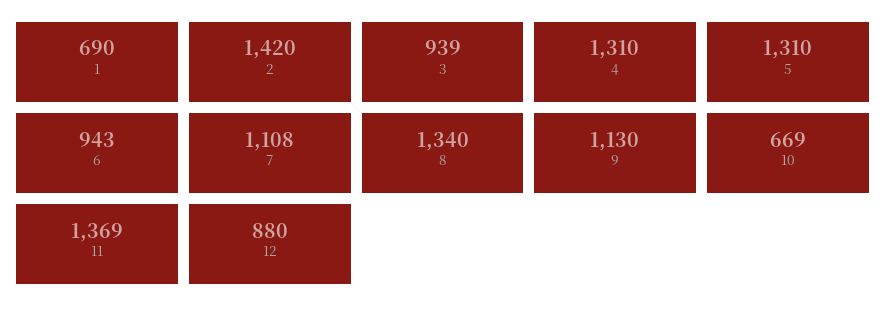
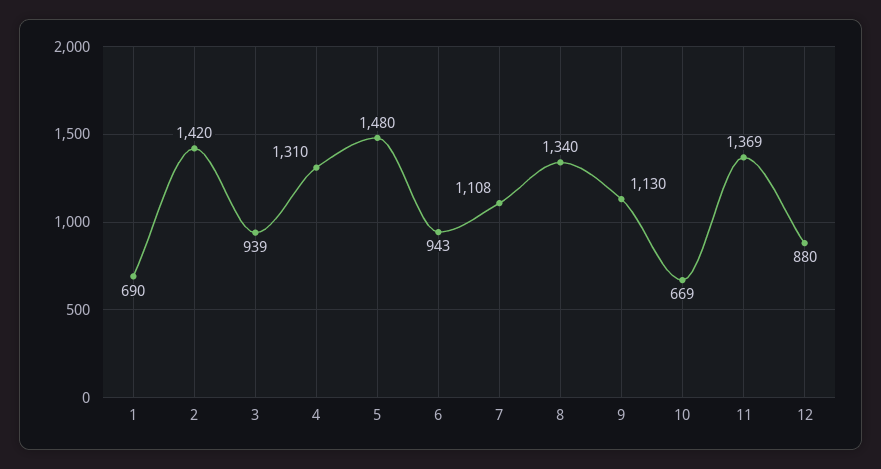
5: 1310 -> 1480

